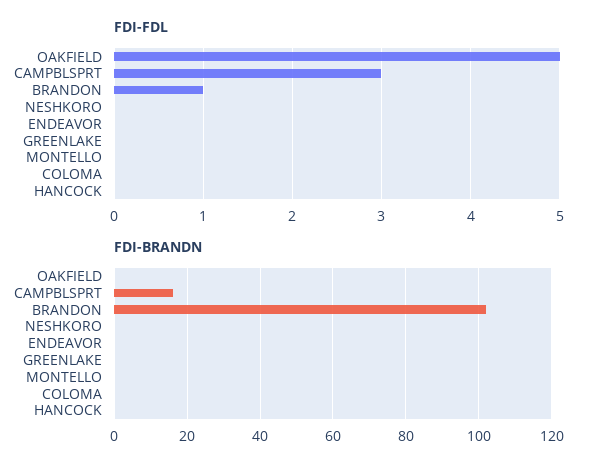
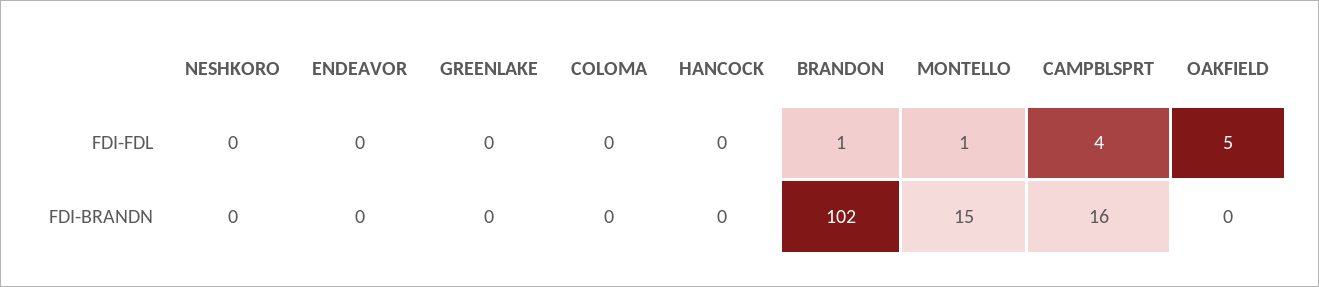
FDI-FDL, CAMPBLSPRT: 3 -> 4
FDI-FDL, MONTELLO: 0 -> 1
FDI-BRANDN, MONTELLO: 0 -> 15

